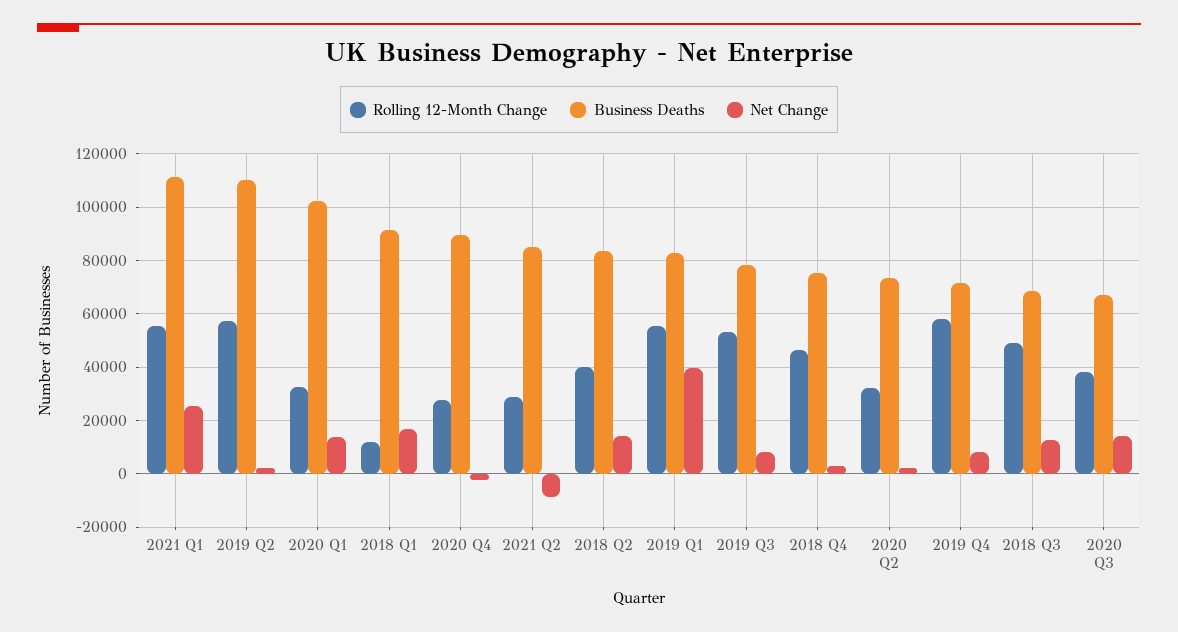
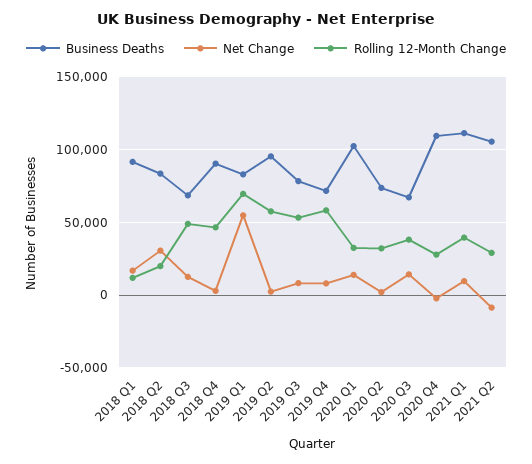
Rolling 12-Month Change, 2021 Q1: 55000 -> 40000
Net Change, 2021 Q1: 25000 -> 10000
Business Deaths, 2019 Q2: 110000 -> 95000
Business Deaths, 2020 Q4: 90000 -> 110000
Business Deaths, 2021 Q2: 85000 -> 105000
Rolling 12-Month Change, 2018 Q2: 40000 -> 20000
Net Change, 2018 Q2: 15000 -> 30000
Rolling 12-Month Change, 2019 Q1: 55000 -> 70000
Net Change, 2019 Q1: 40000 -> 55000
Business Deaths, 2018 Q4: 75000 -> 90000

